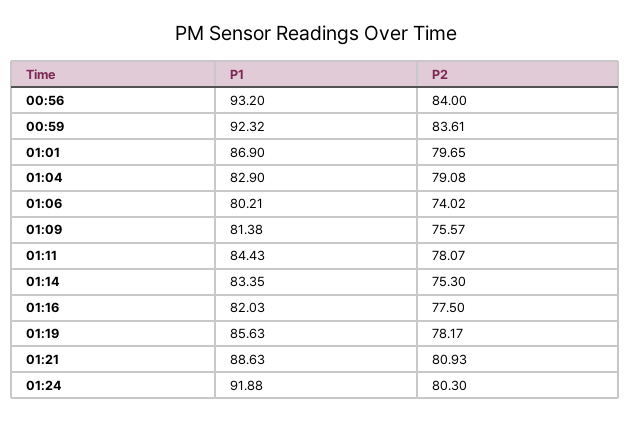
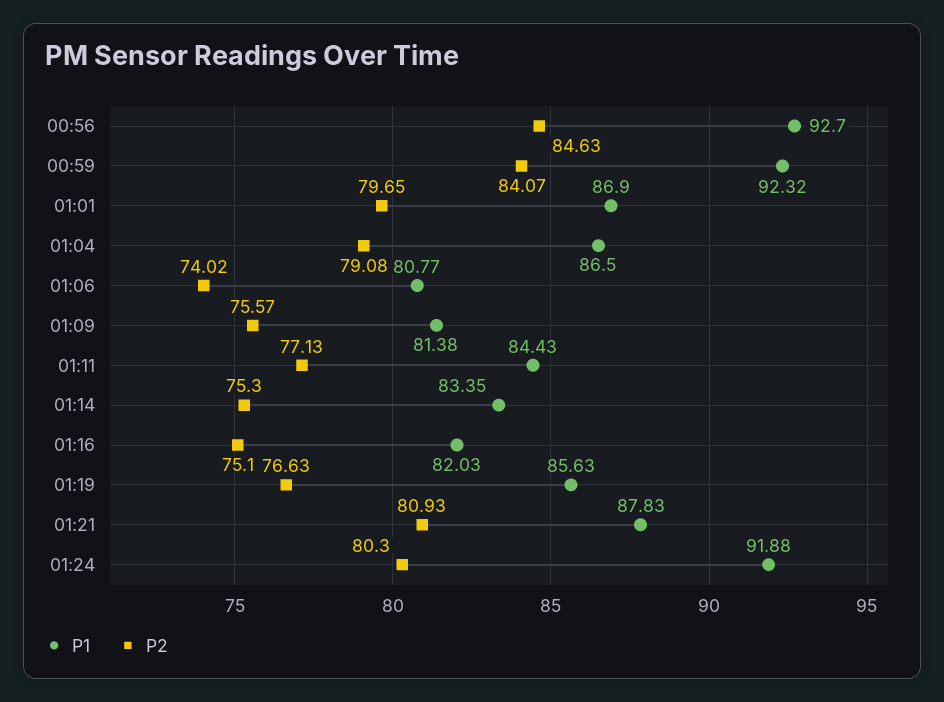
P1, 00:56: 93.2 -> 92.7
P2, 00:56: 84 -> 84.63
P2, 00:59: 83.61 -> 84.07
P1, 01:04: 82.9 -> 86.5
P1, 01:06: 80.21 -> 80.77
P2, 01:11: 78.07 -> 77.13
P2, 01:16: 77.5 -> 75.1
P2, 01:19: 78.17 -> 76.63
P1, 01:21: 88.63 -> 87.83

